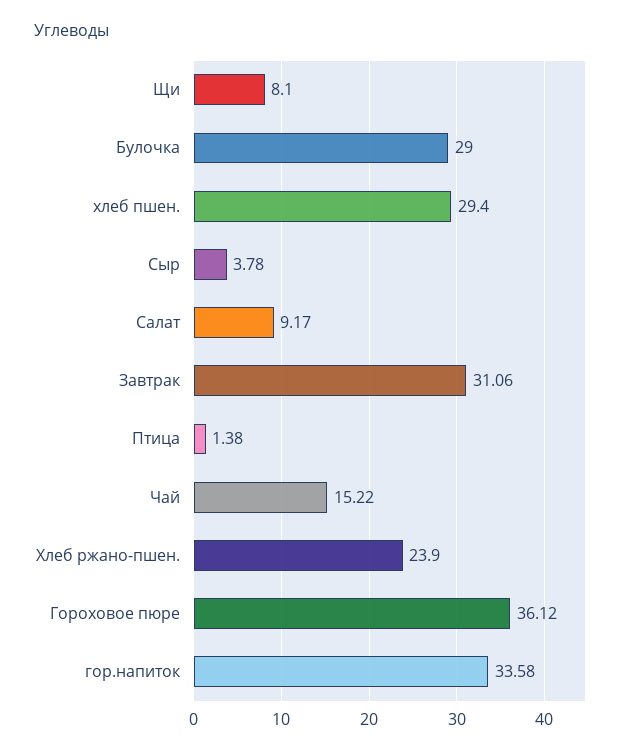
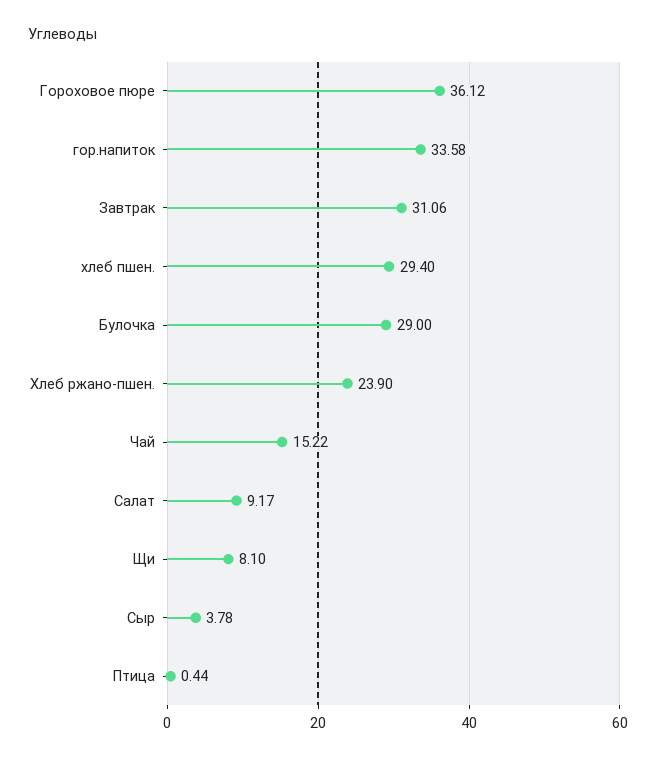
Птица: 1.38 -> 0.44

